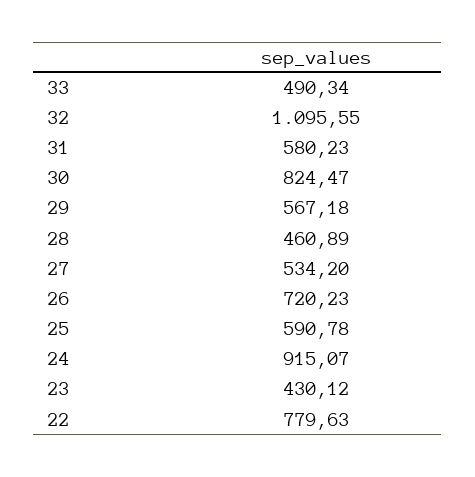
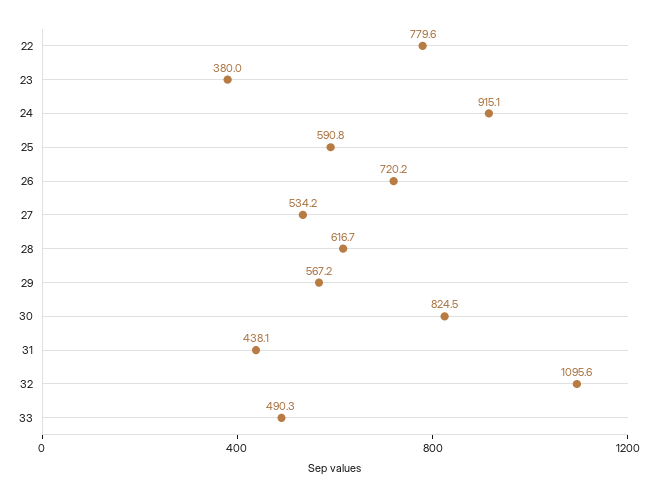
31: 580.23 -> 438.1
28: 460.89 -> 616.7
23: 430.12 -> 380

